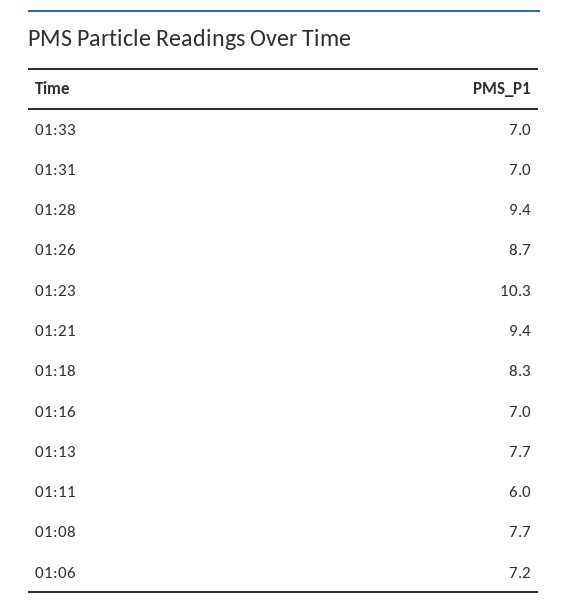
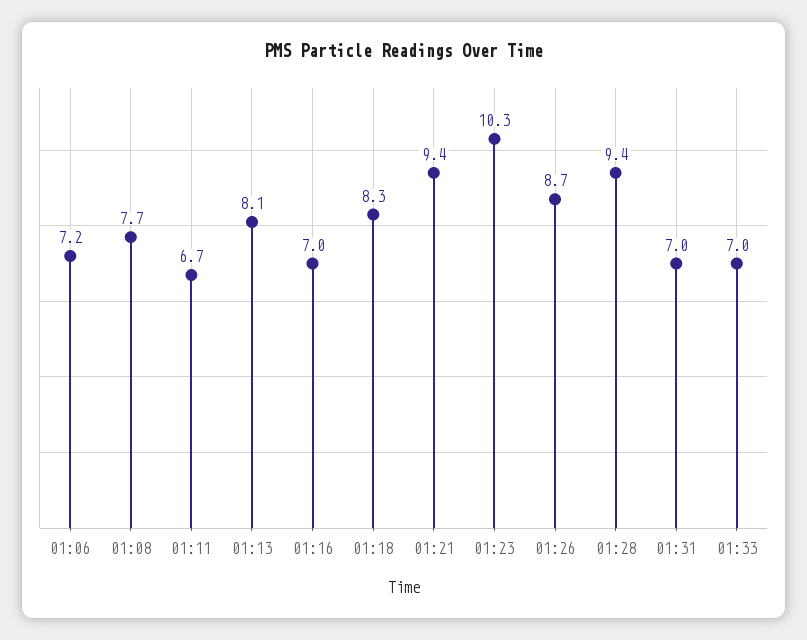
01:13: 7.7 -> 8.1
01:11: 6 -> 6.7

